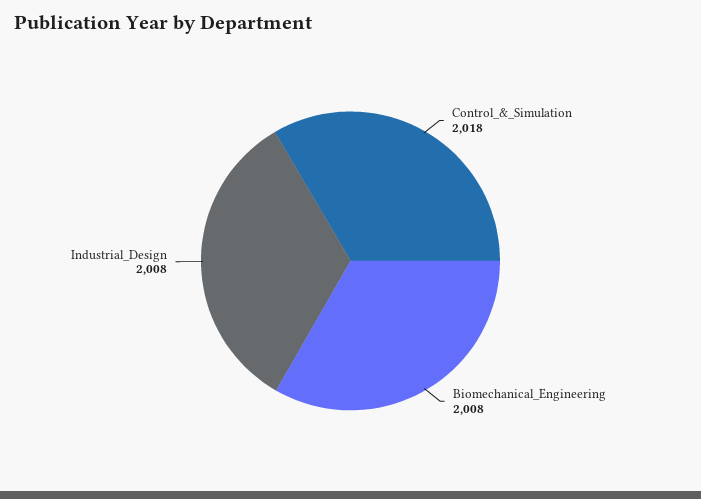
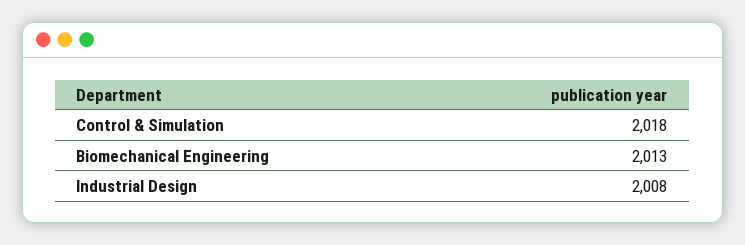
Biomechanical_Engineering: 2008 -> 2013

